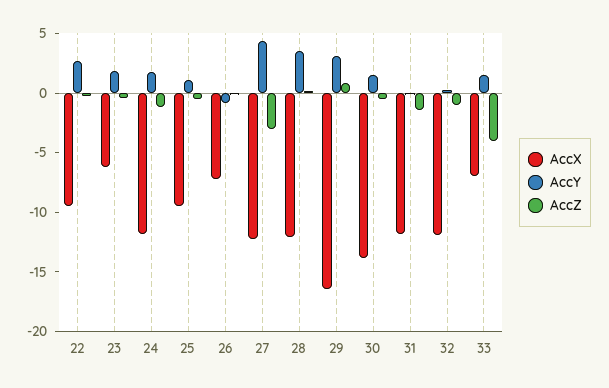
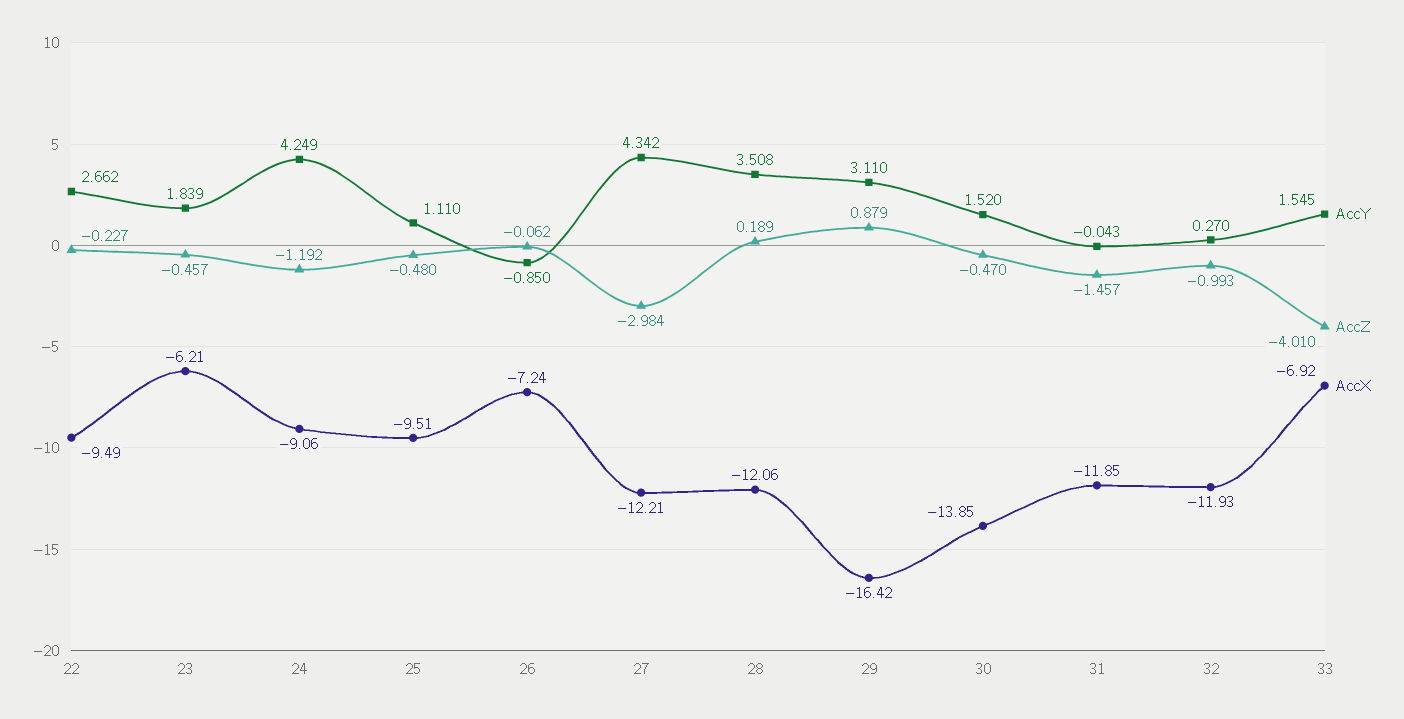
AccX, 24: -12 -> -9.06
AccY, 24: 2 -> 4.249

